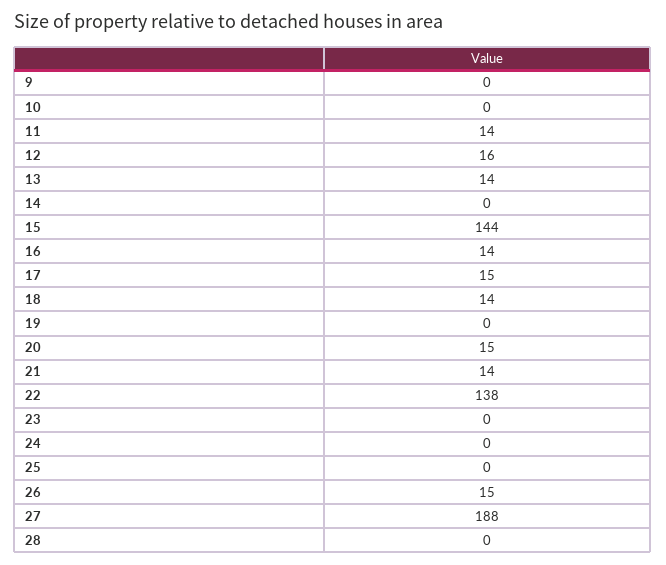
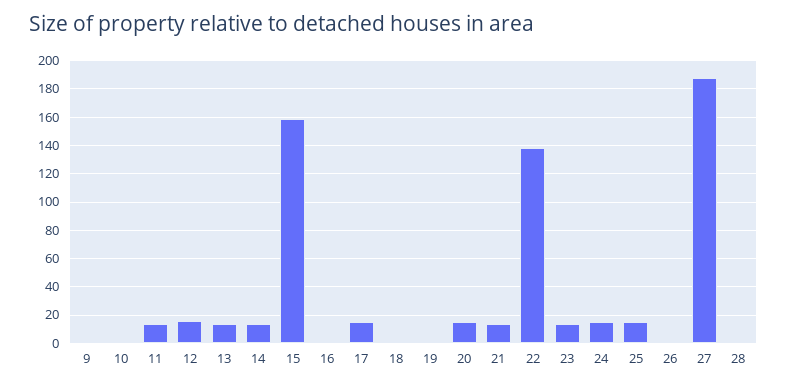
14: 0 -> 15
15: 144 -> 160
16: 14 -> 0
18: 14 -> 0
23: 0 -> 15
24: 0 -> 15
25: 0 -> 15
26: 15 -> 0

